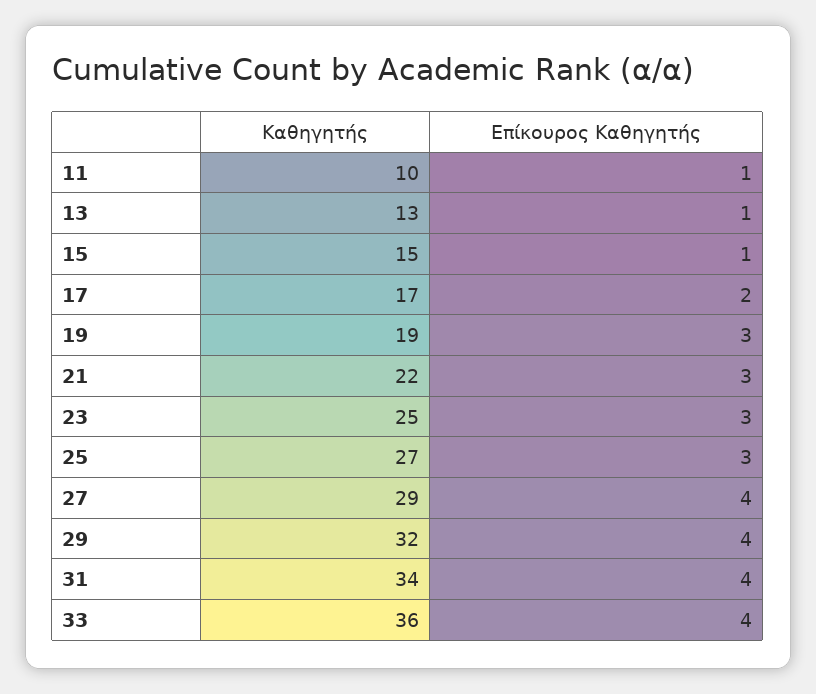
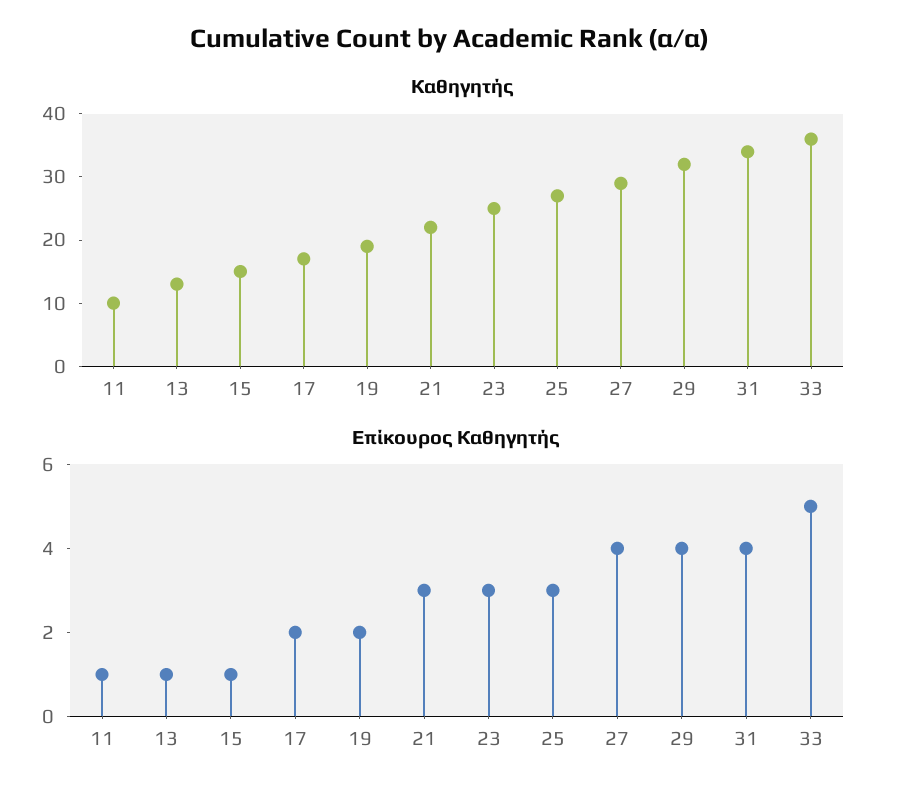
Επίκουρος Καθηγητής, 19: 3 -> 2
Επίκουρος Καθηγητής, 33: 4 -> 5

